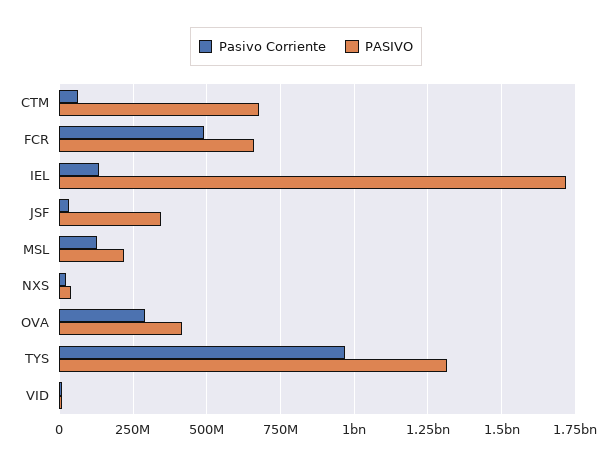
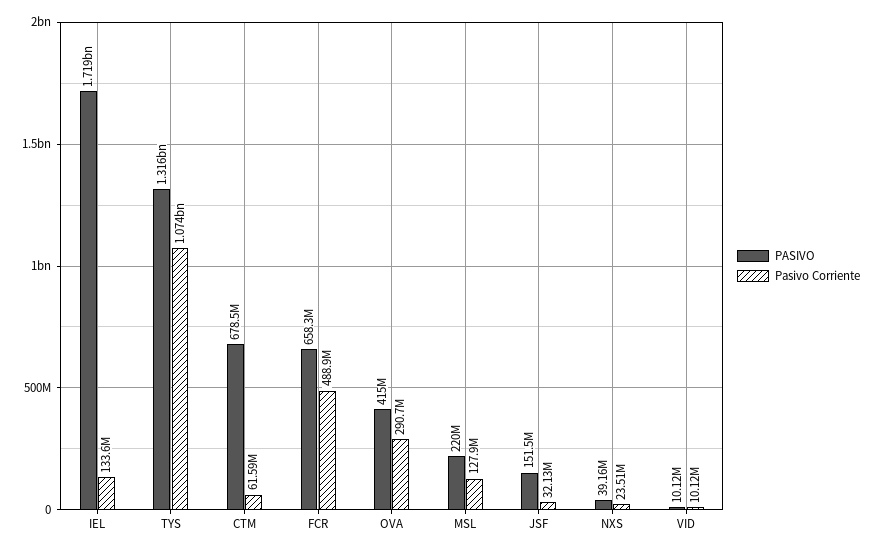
PASIVO, JSF: 350000000 -> 151500000
Pasivo Corriente, TYS: 975000000 -> 1074000000

